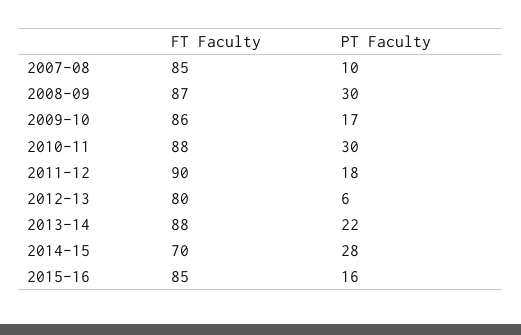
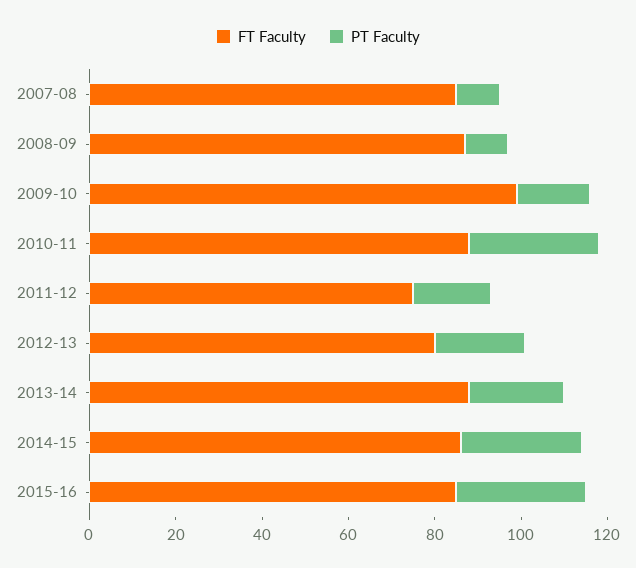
PT Faculty, 2008-09: 30 -> 10
FT Faculty, 2009-10: 86 -> 100
FT Faculty, 2011-12: 90 -> 75
PT Faculty, 2012-13: 6 -> 20
FT Faculty, 2014-15: 70 -> 85
PT Faculty, 2015-16: 16 -> 30

